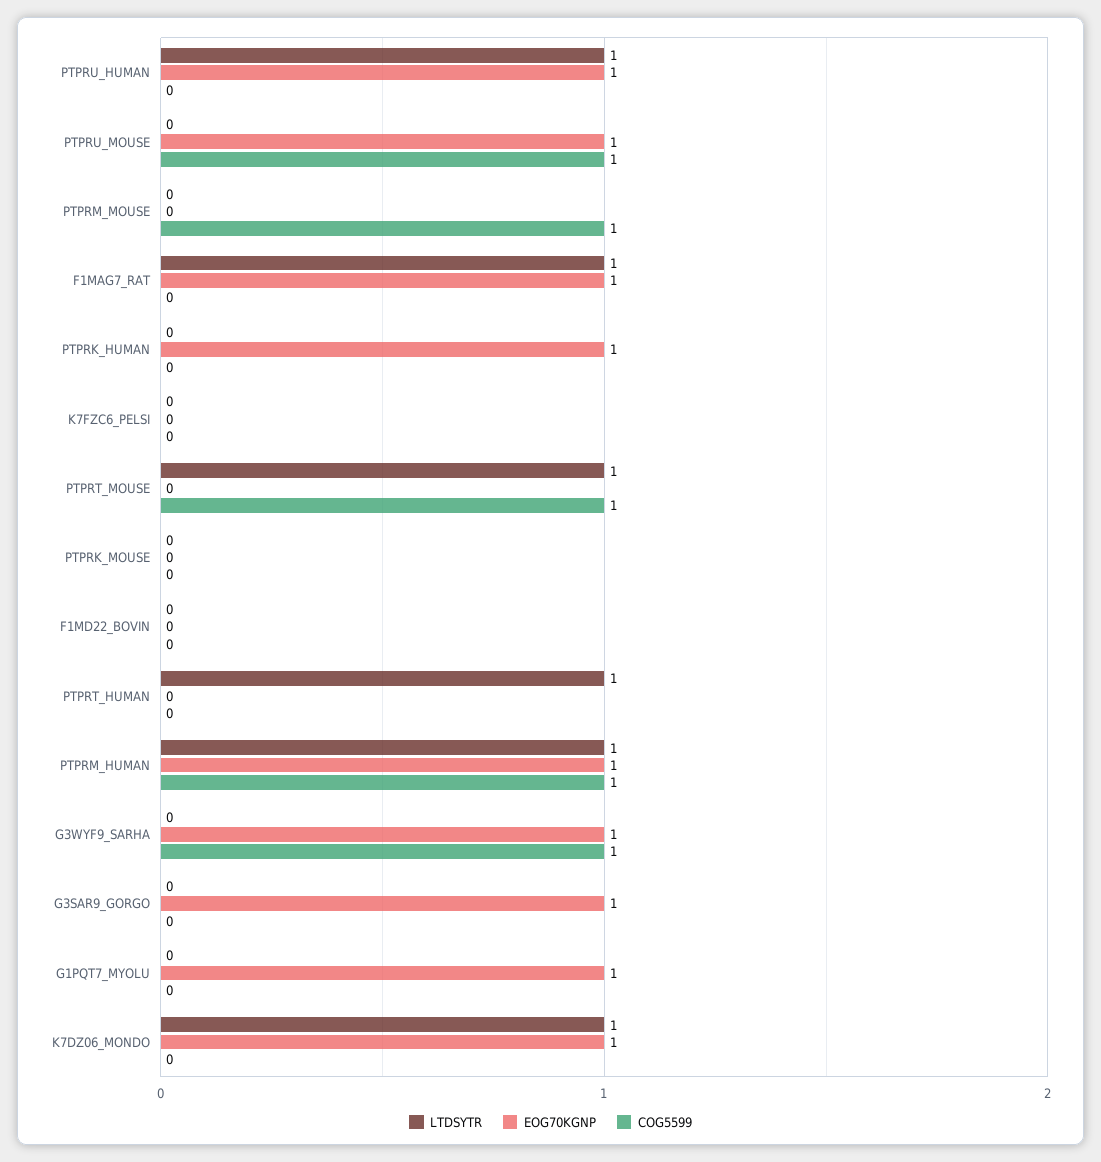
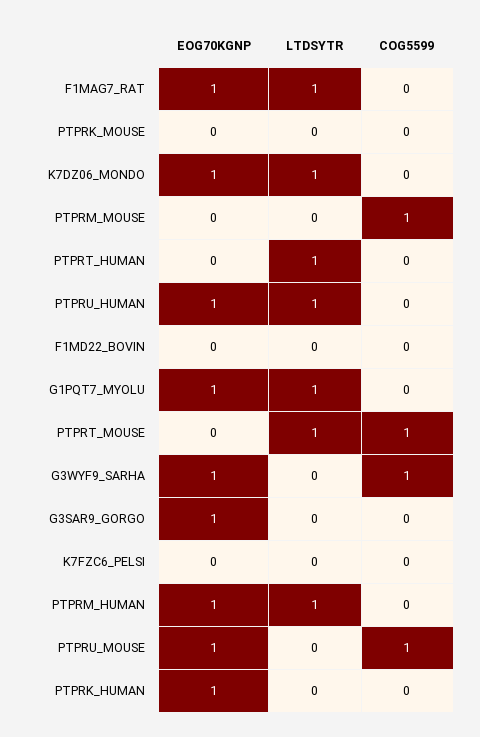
COG5599, PTPRM_HUMAN: 1 -> 0
LTDSYTR, G1PQT7_MYOLU: 0 -> 1

